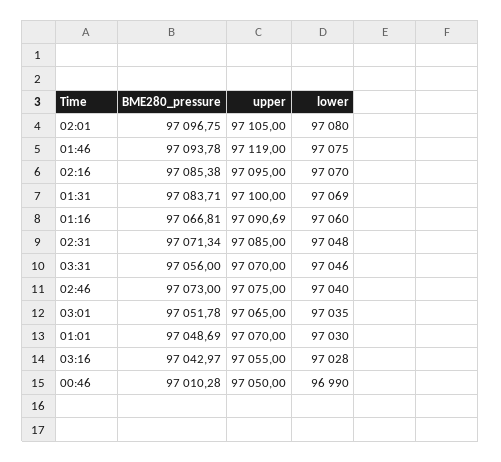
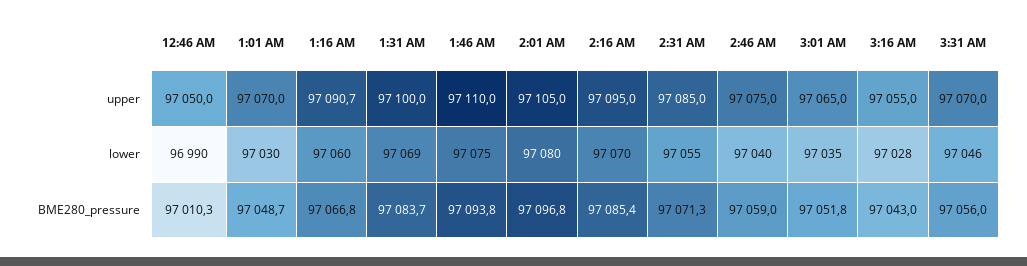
upper, 01:46: 97119 -> 97110
lower, 02:31: 97048 -> 97055
BME280_pressure, 02:46: 97073 -> 97059

